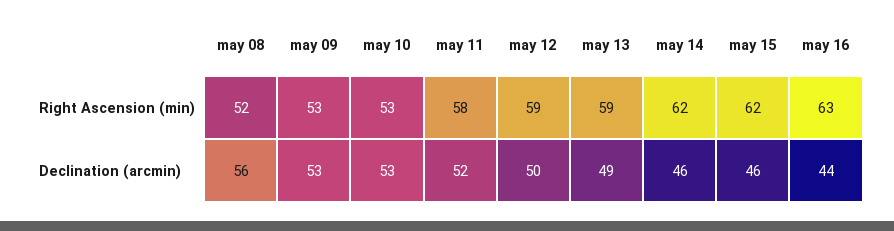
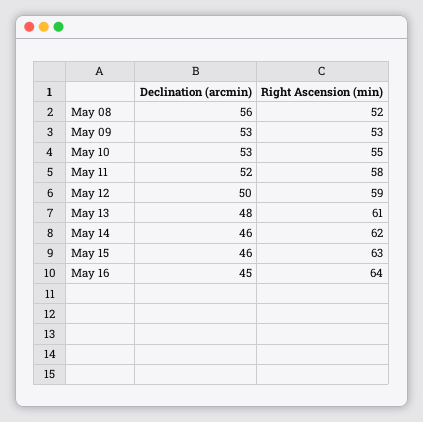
may 10, Right Ascension (min): 53 -> 55
may 13, Right Ascension (min): 59 -> 61
may 15, Right Ascension (min): 62 -> 63
may 16, Right Ascension (min): 63 -> 64
may 13, Declination (arcmin): 49 -> 48
may 16, Declination (arcmin): 44 -> 45

